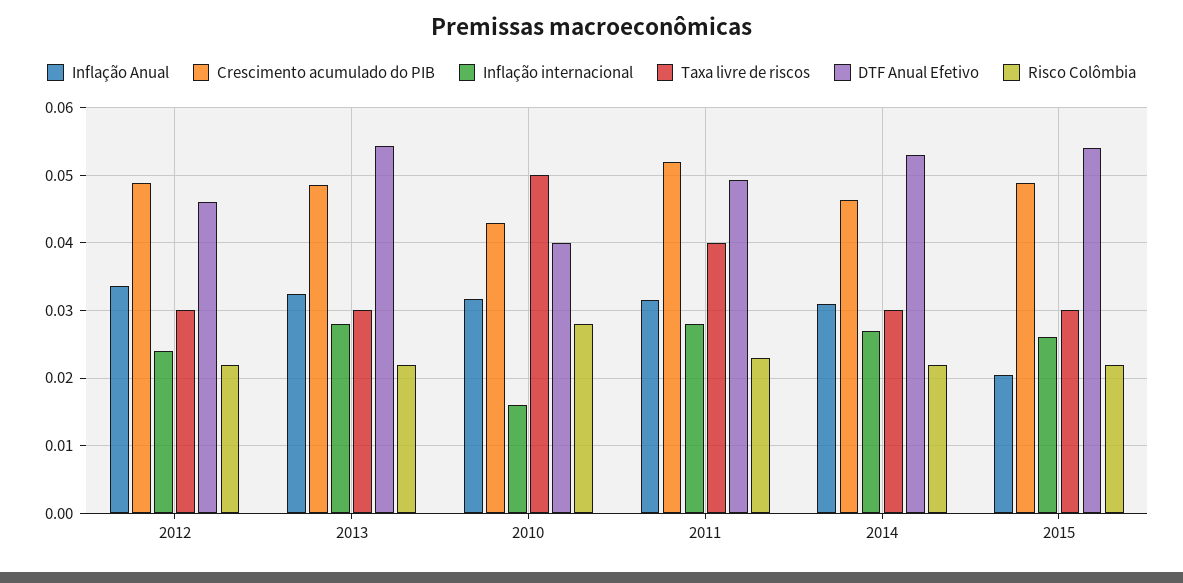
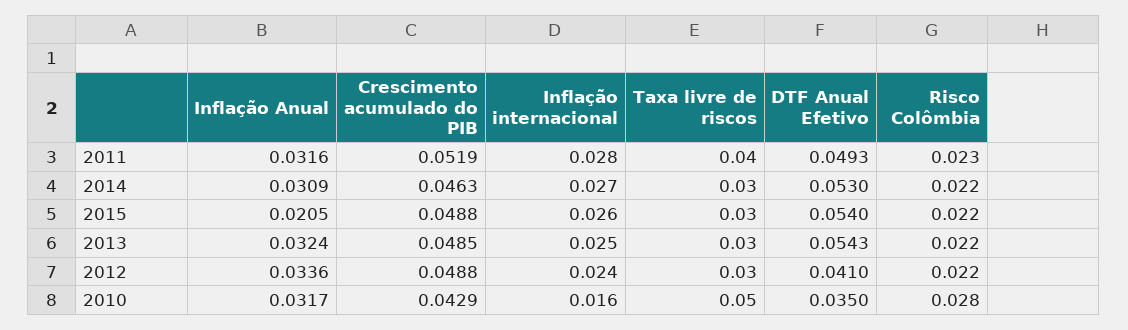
DTF Anual Efetivo, 2012: 0.046 -> 0.041
Inflação internacional, 2013: 0.028 -> 0.025
DTF Anual Efetivo, 2010: 0.04 -> 0.035

